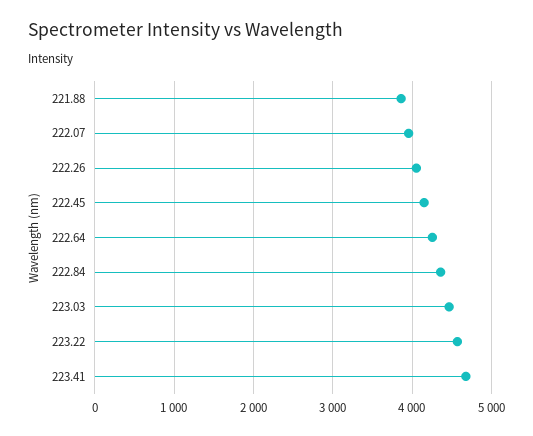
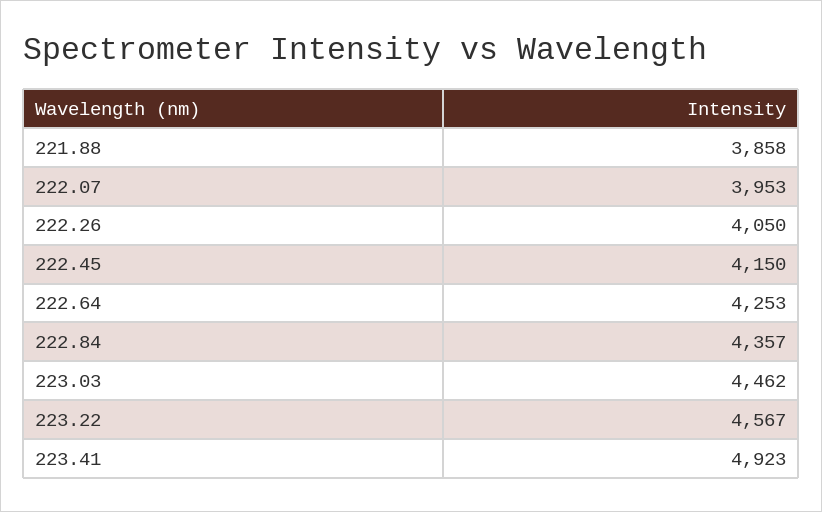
223.41: 4700 -> 4923

